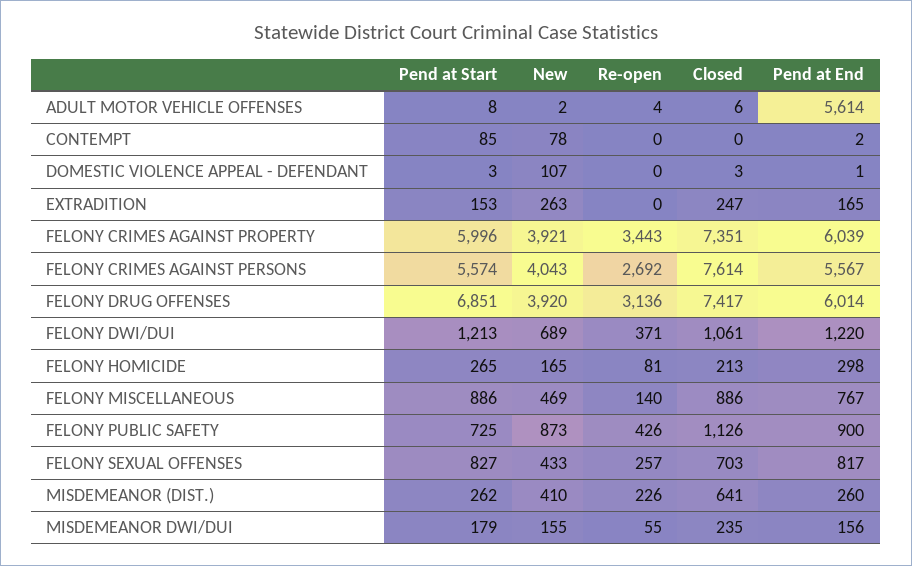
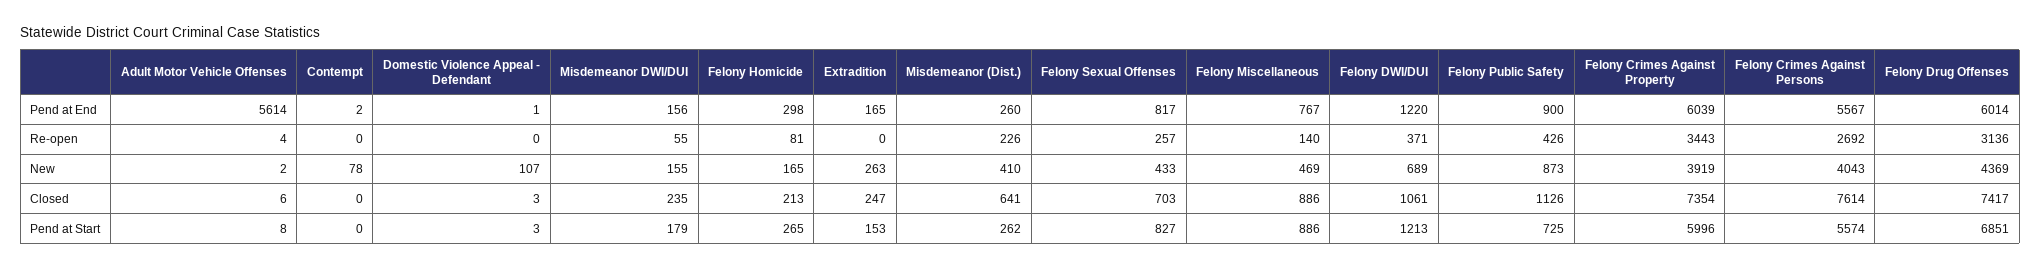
Pend at Start, CONTEMPT: 85 -> 0
New, FELONY CRIMES AGAINST PROPERTY: 3921 -> 3919
Closed, FELONY CRIMES AGAINST PROPERTY: 7351 -> 7354
New, FELONY DRUG OFFENSES: 3920 -> 4369

